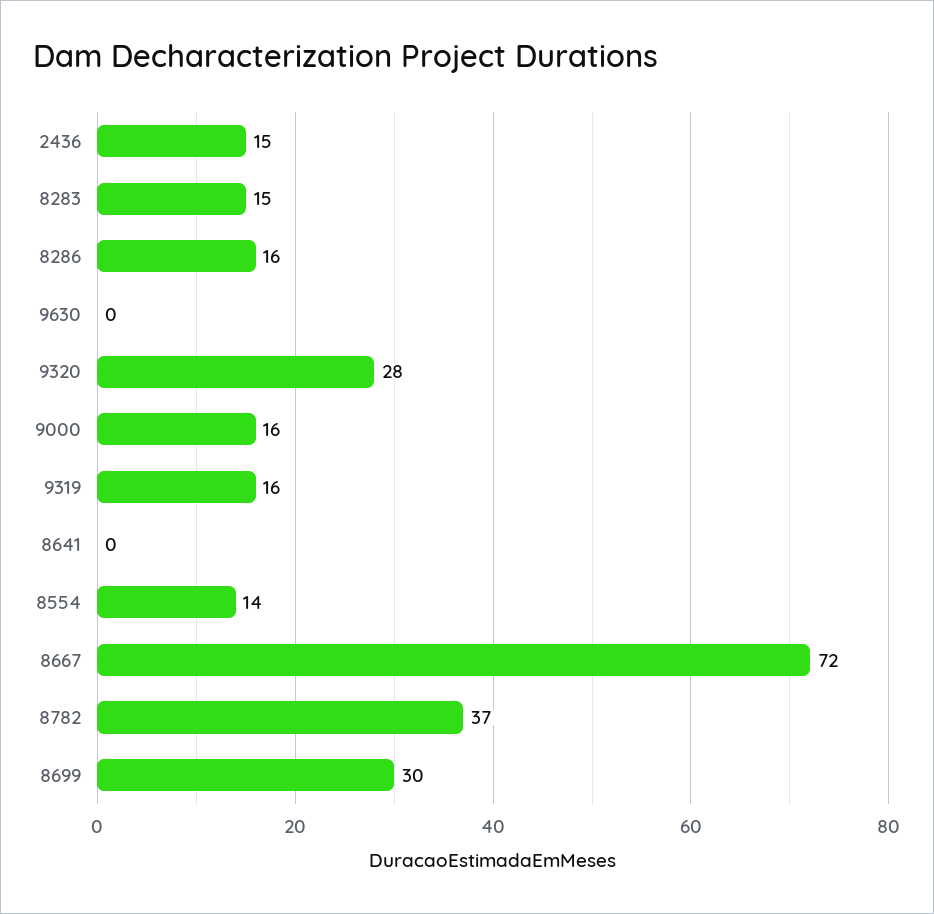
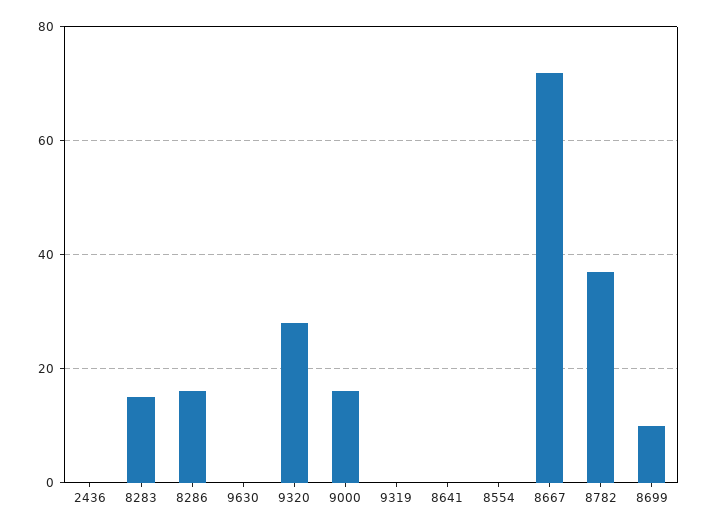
2436: 15 -> 0
9319: 16 -> 0
8554: 14 -> 0
8699: 30 -> 10

